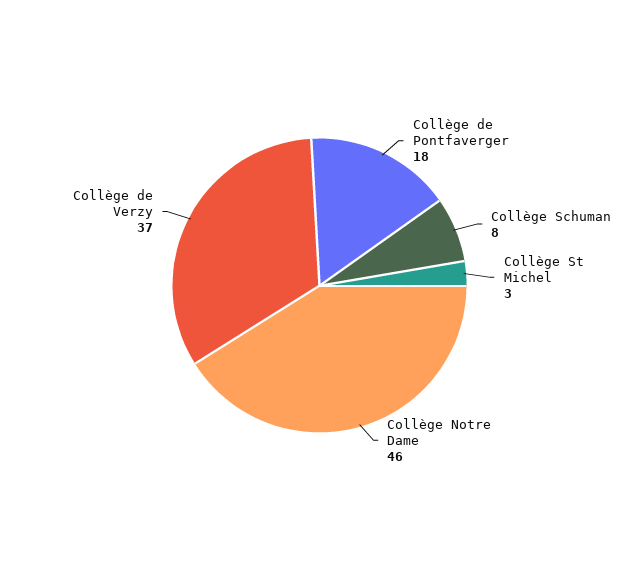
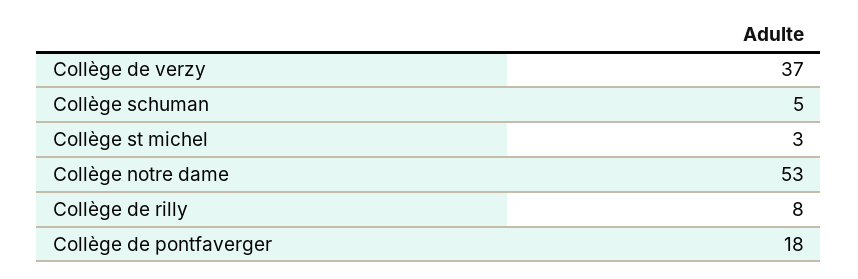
Collège Schuman: 8 -> 5
Collège Notre Dame: 46 -> 53
Collège de rilly: none -> 8

